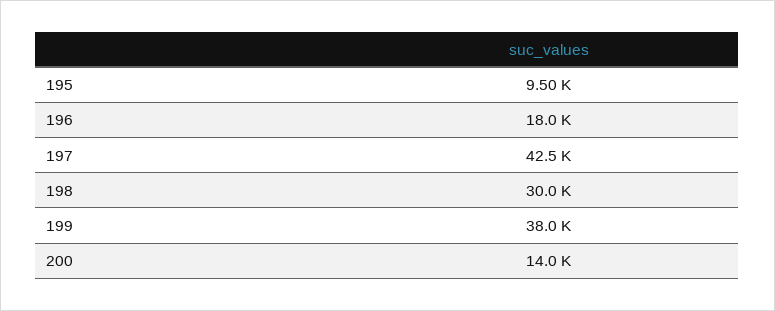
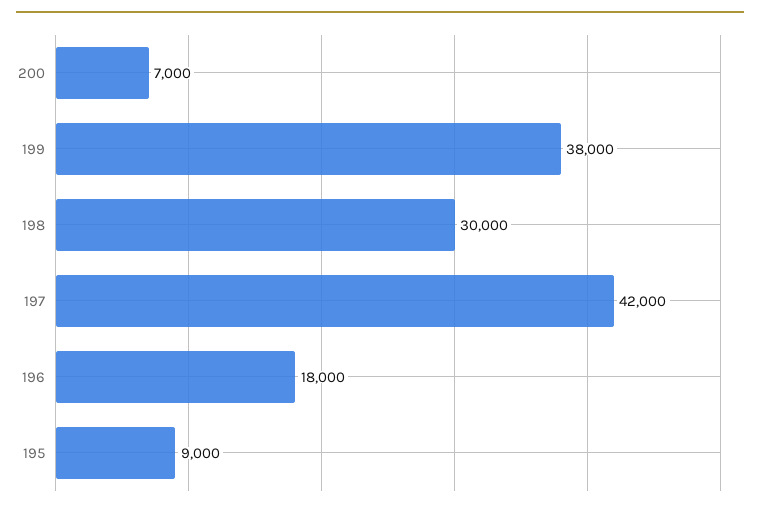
195: 9500 -> 9000
197: 42500 -> 42000
200: 14000 -> 7000

